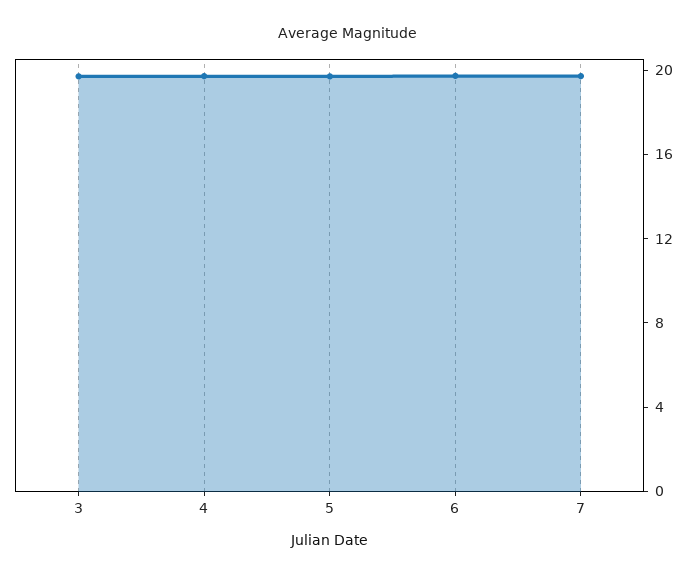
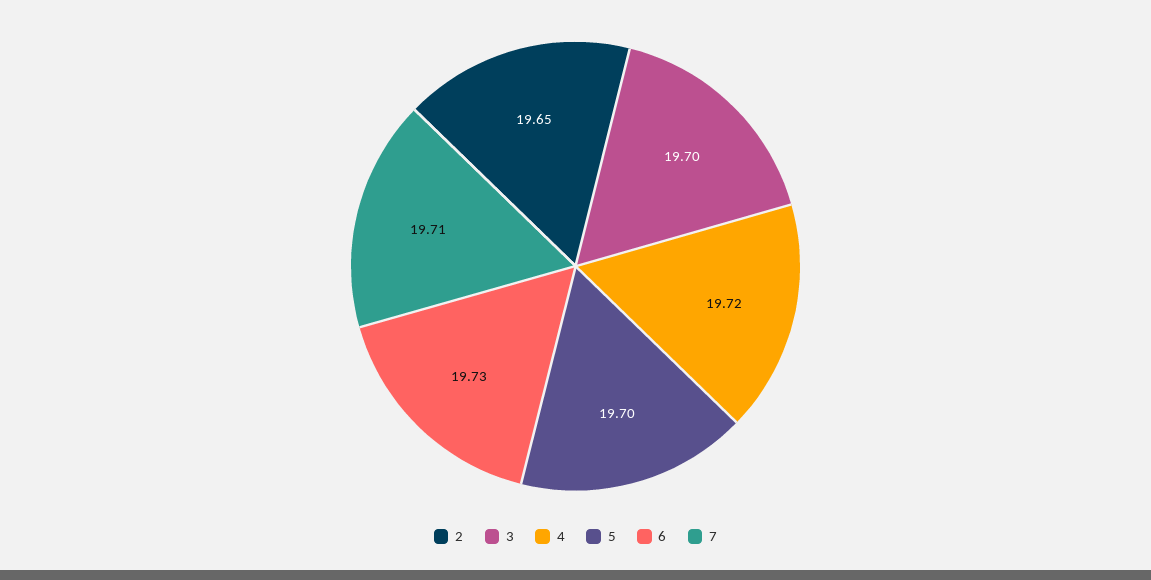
2: none -> 19.65

